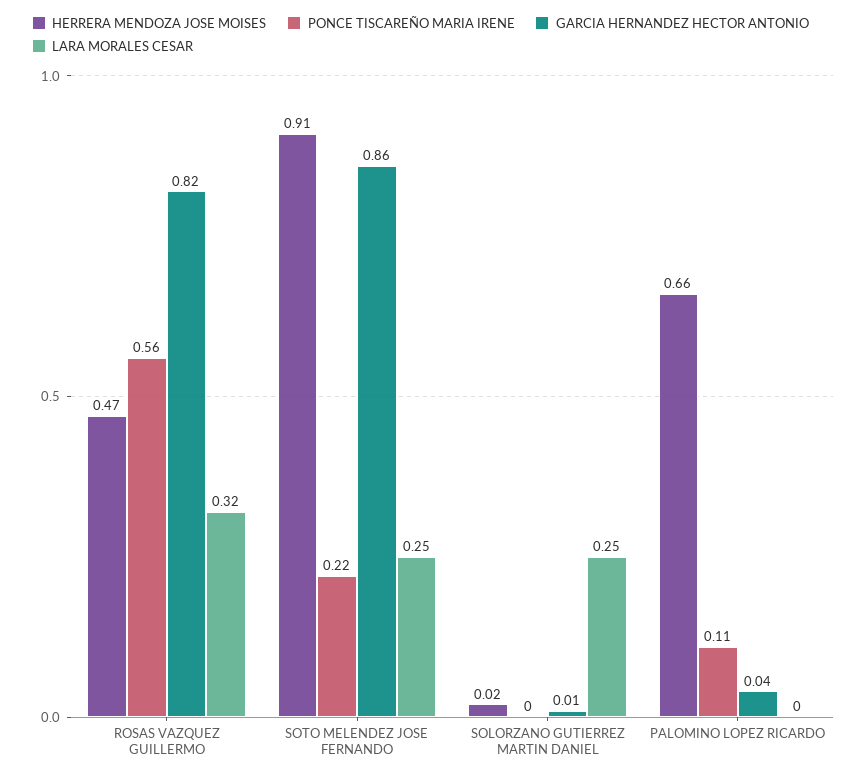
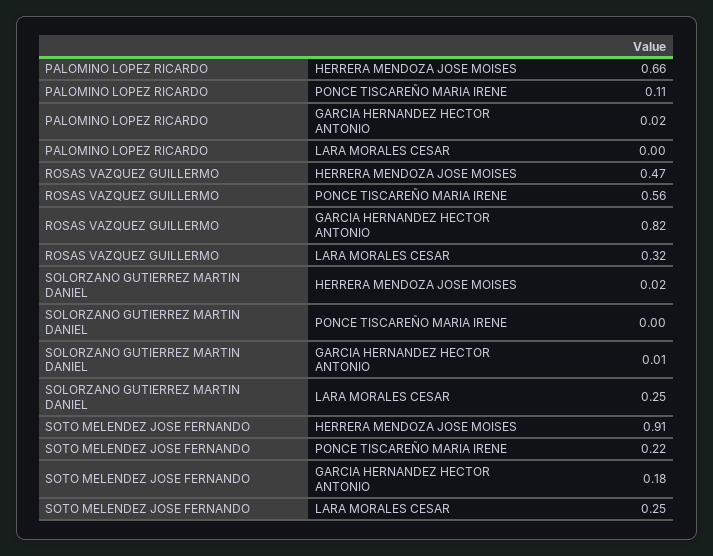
GARCIA HERNANDEZ HECTOR ANTONIO, SOTO MELENDEZ JOSE FERNANDO: 0.86 -> 0.18
GARCIA HERNANDEZ HECTOR ANTONIO, PALOMINO LOPEZ RICARDO: 0.04 -> 0.02

